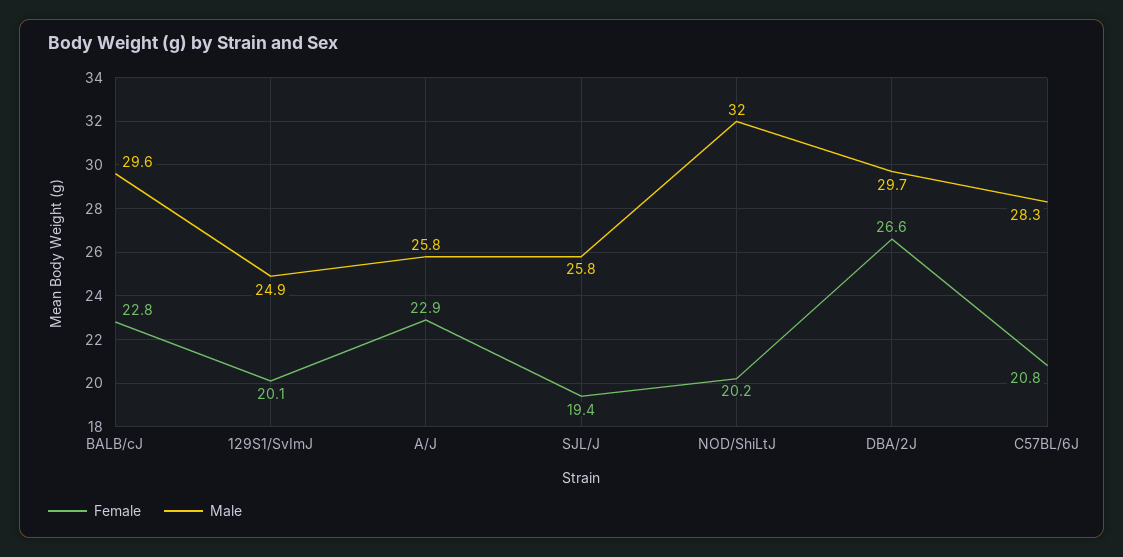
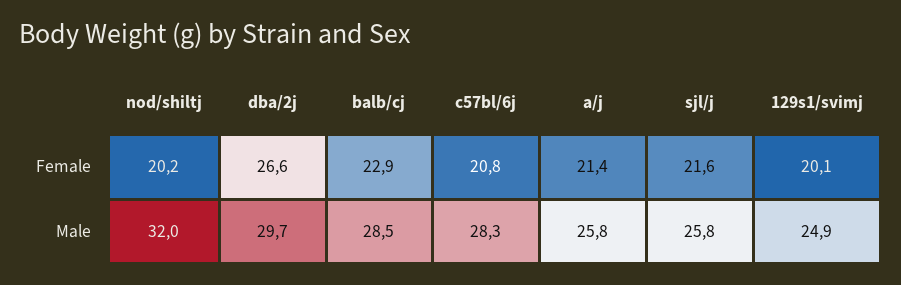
Female, BALB/cJ: 22.8 -> 22.9
Male, BALB/cJ: 29.6 -> 28.5
Female, A/J: 22.9 -> 21.4
Female, SJL/J: 19.4 -> 21.6

